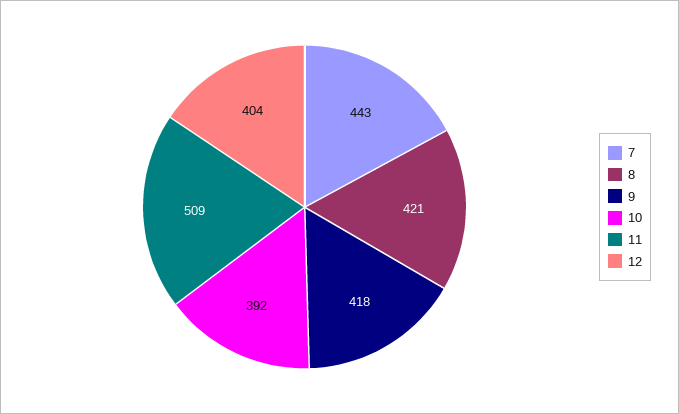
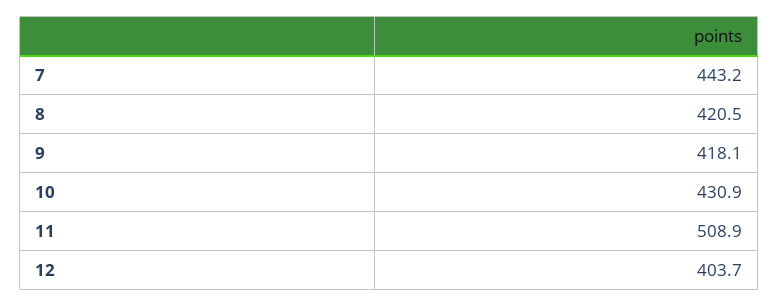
10: 392 -> 430.9

